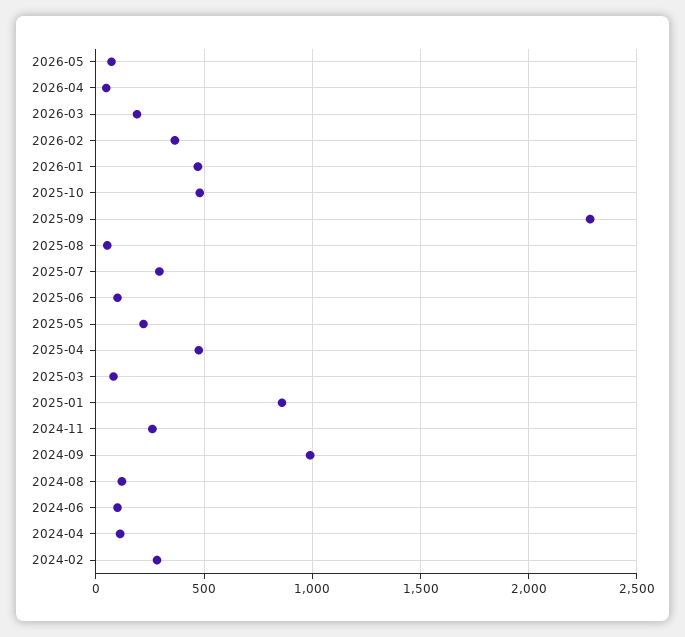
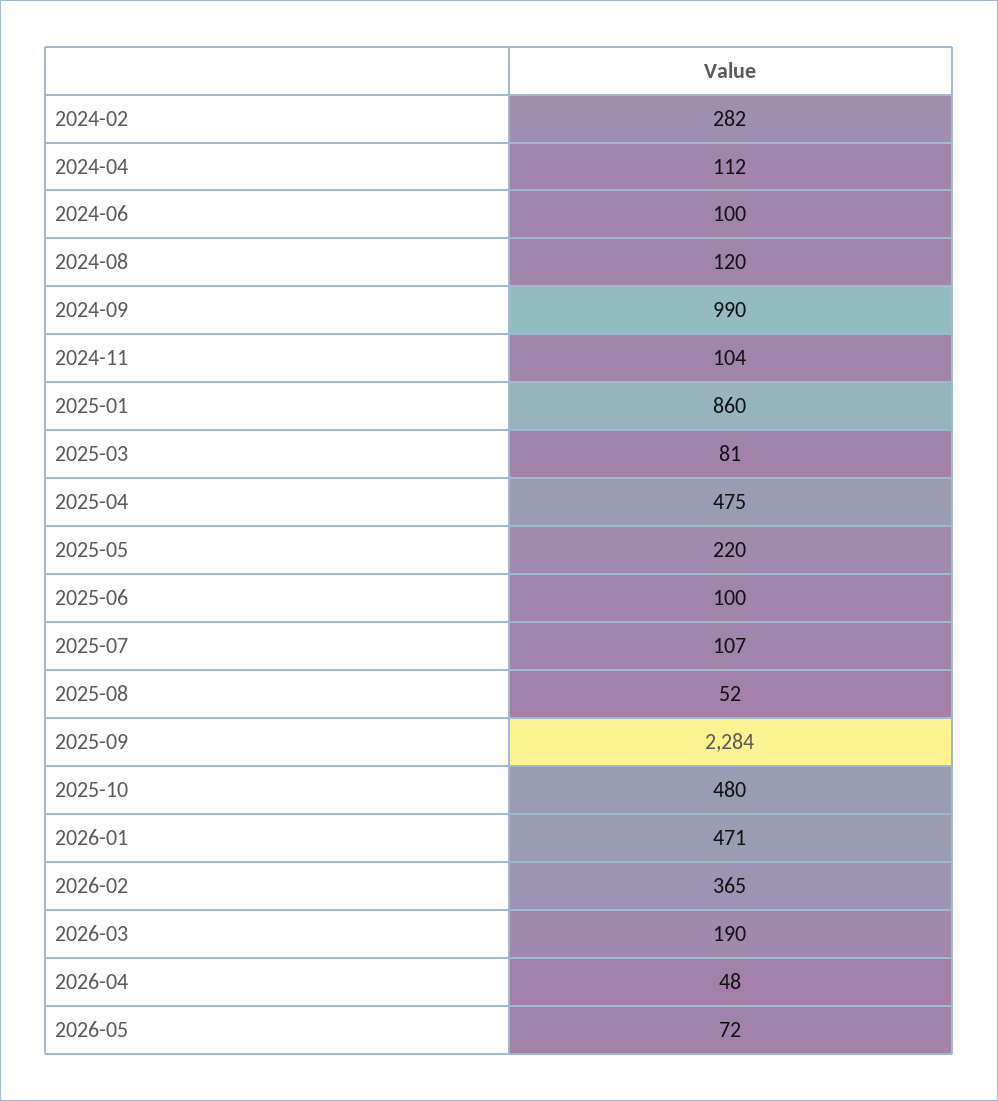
2025-07: 300 -> 107
2024-11: 250 -> 104

